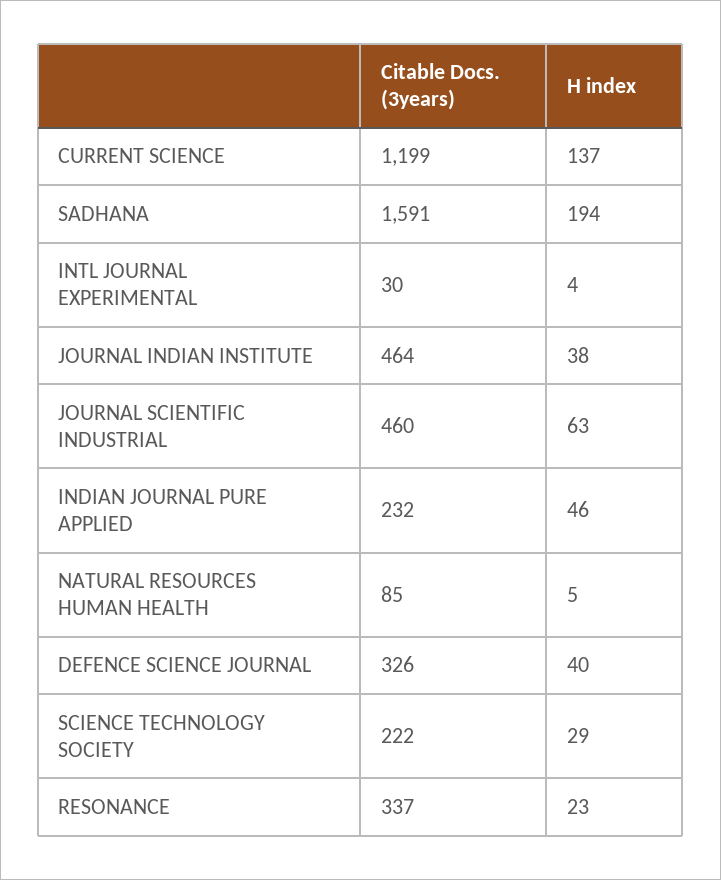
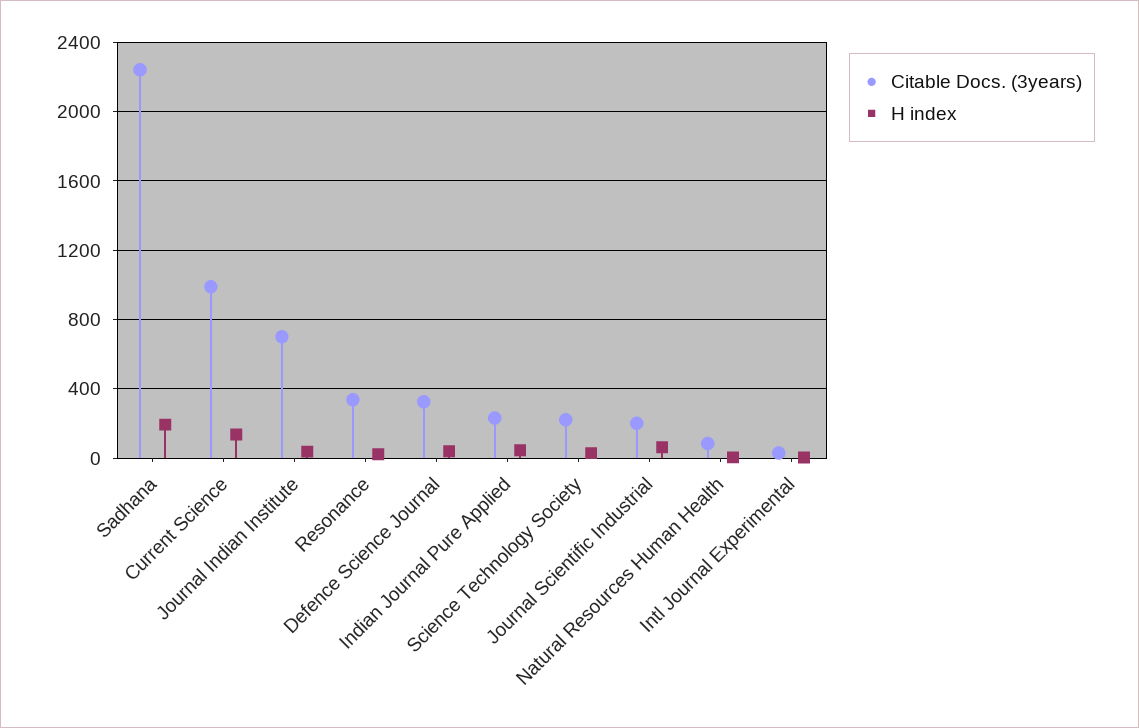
Citable Docs. (3years), CURRENT SCIENCE: 1199 -> 1000
Citable Docs. (3years), SADHANA: 1591 -> 2250
Citable Docs. (3years), JOURNAL INDIAN INSTITUTE: 464 -> 700
Citable Docs. (3years), JOURNAL SCIENTIFIC INDUSTRIAL: 460 -> 200

